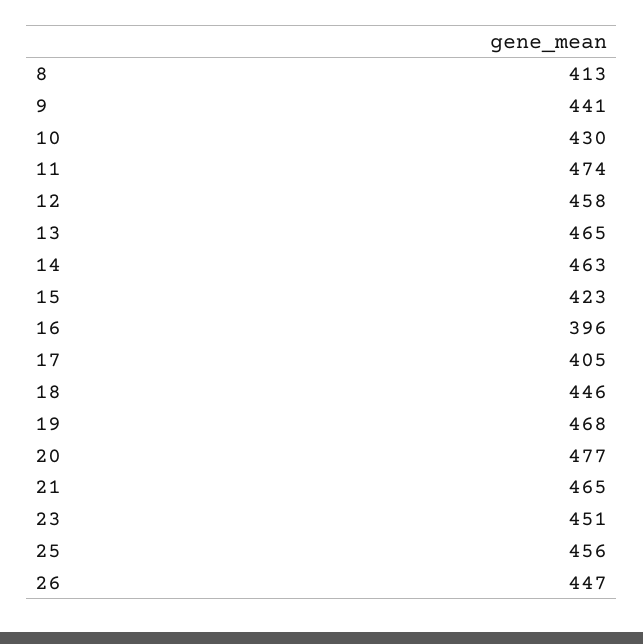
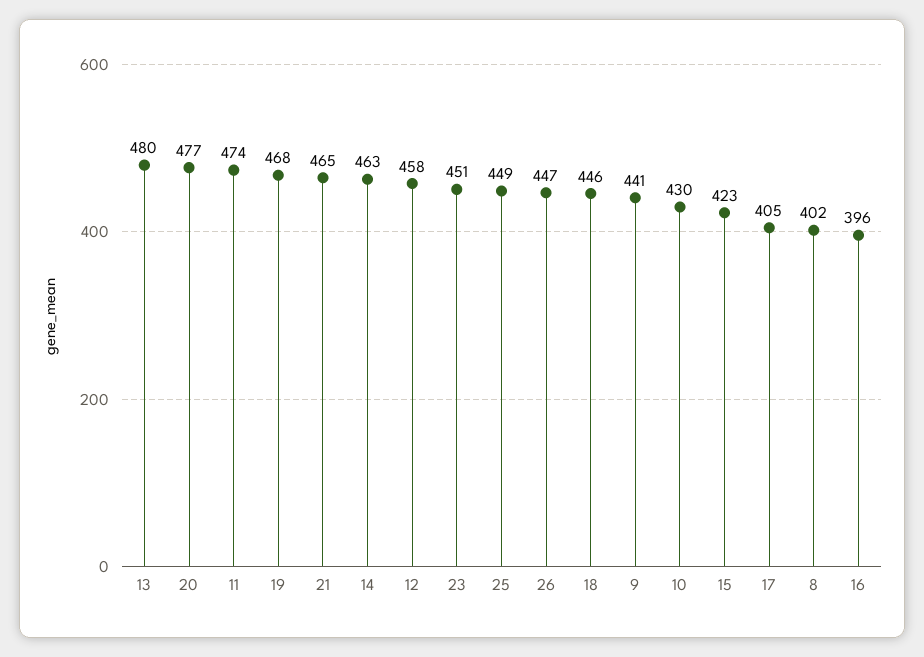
8: 413 -> 402
13: 465 -> 480
25: 456 -> 449

